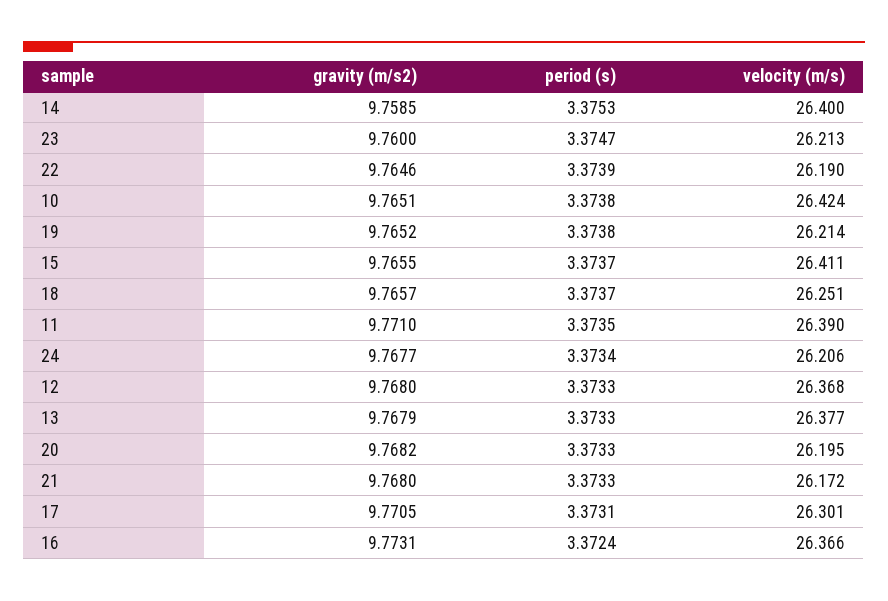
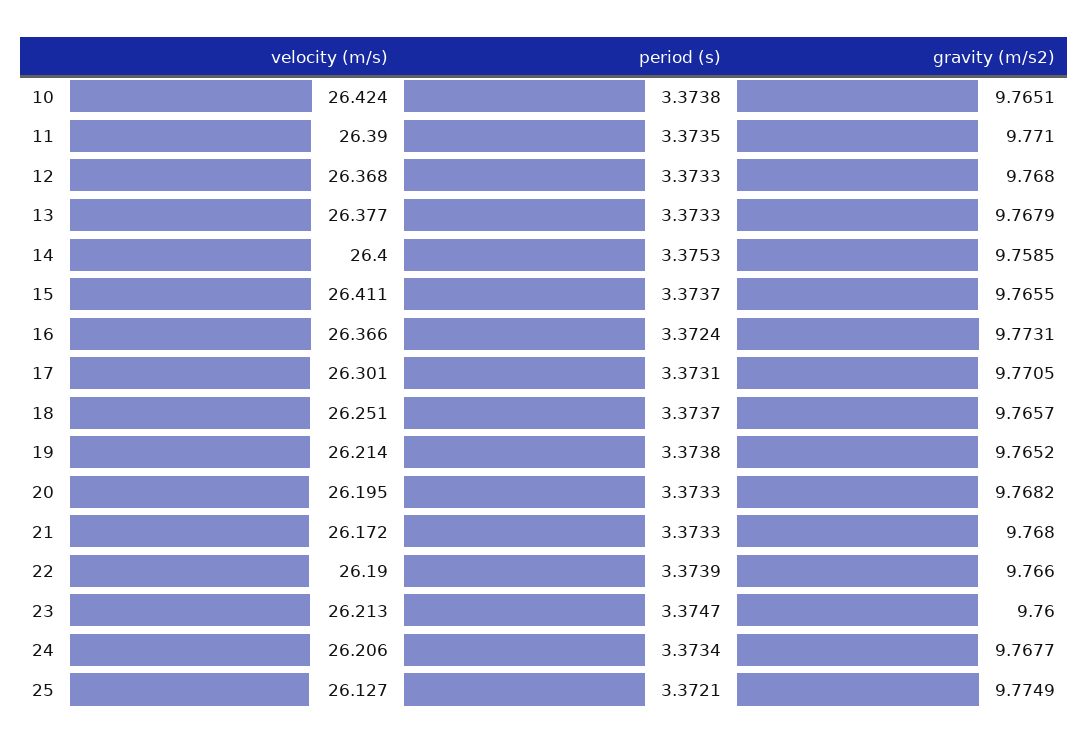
gravity (m/s2), 22: 9.7646 -> 9.766
velocity (m/s), 25: none -> 26.127
period (s), 25: none -> 3.3721
gravity (m/s2), 25: none -> 9.7749

